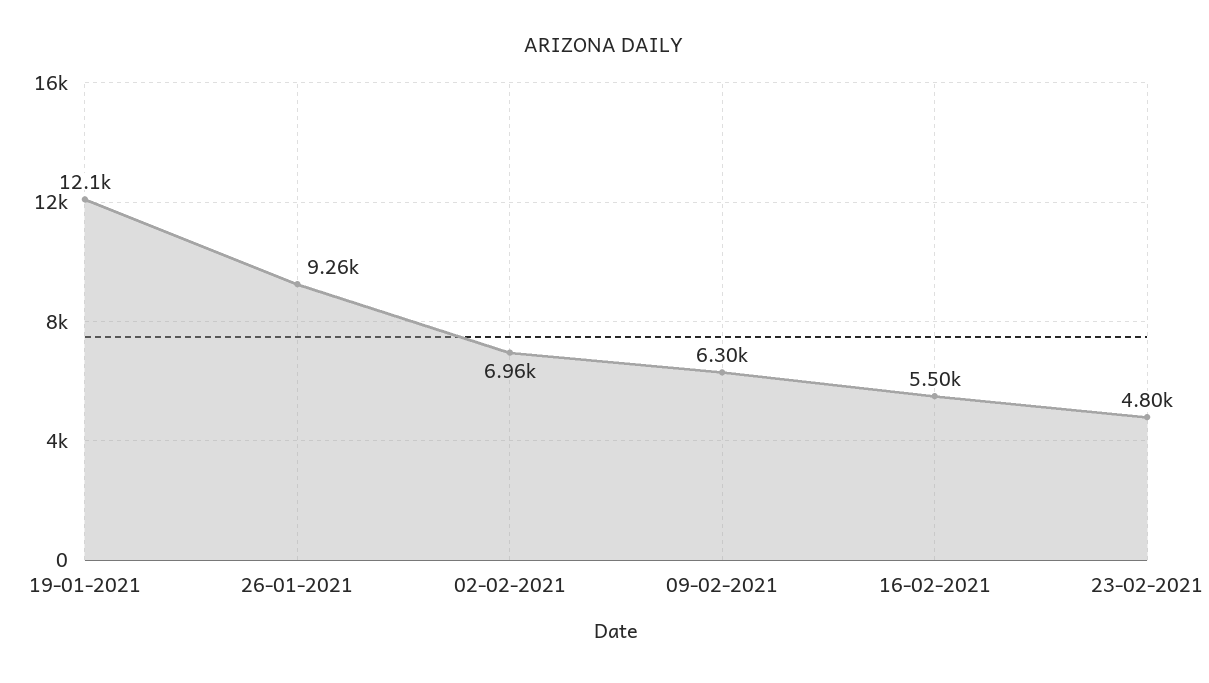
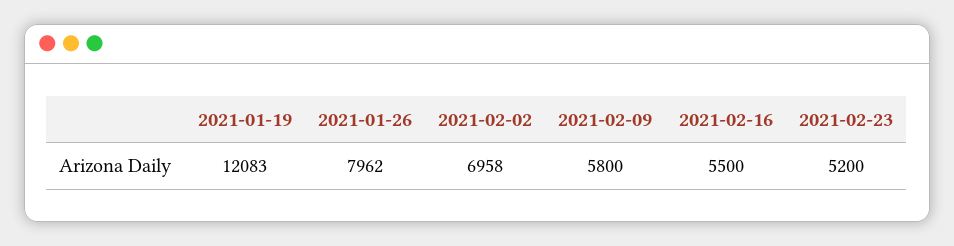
26-01-2021: 9260 -> 7962
09-02-2021: 6300 -> 5800
23-02-2021: 4800 -> 5200

